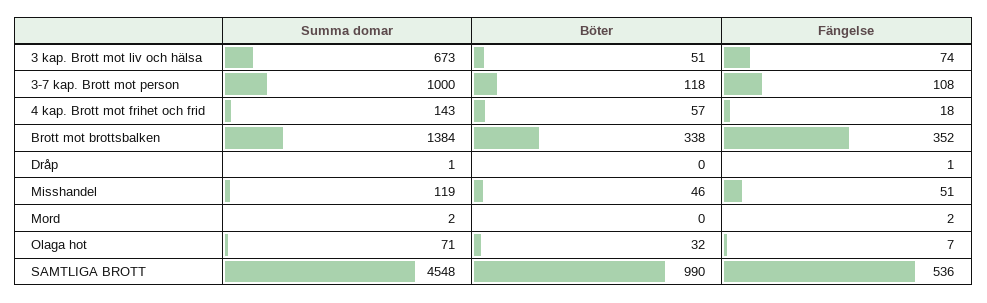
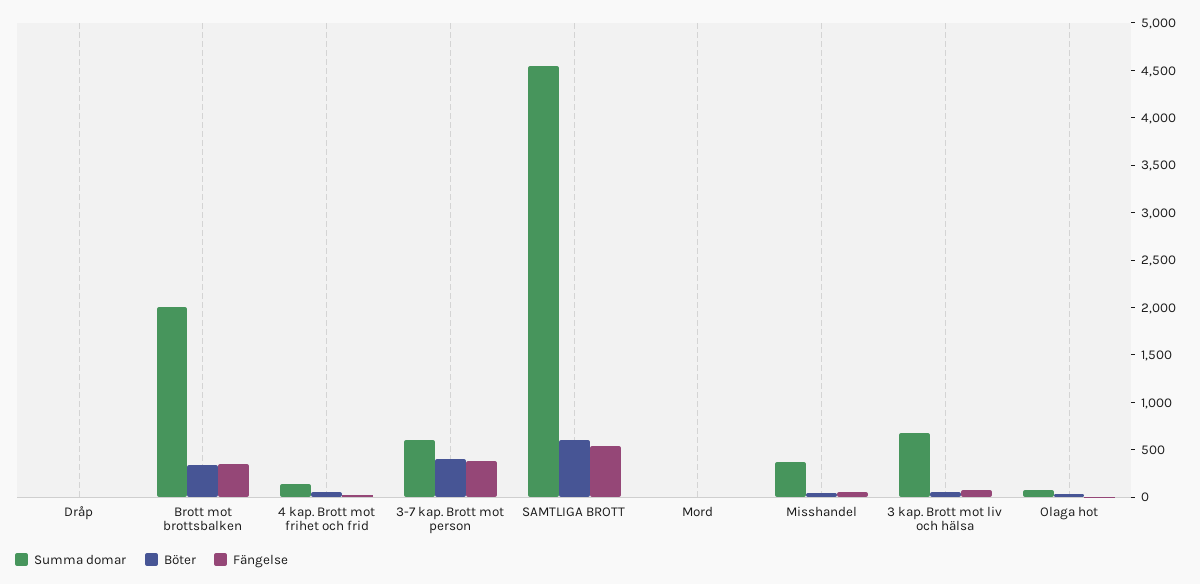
Summa domar, 3-7 kap. Brott mot person: 1000 -> 600
Böter, 3-7 kap. Brott mot person: 118 -> 400
Fängelse, 3-7 kap. Brott mot person: 108 -> 400
Summa domar, Brott mot brottsbalken: 1384 -> 2000
Summa domar, Misshandel: 119 -> 400
Böter, SAMTLIGA BROTT: 990 -> 600

